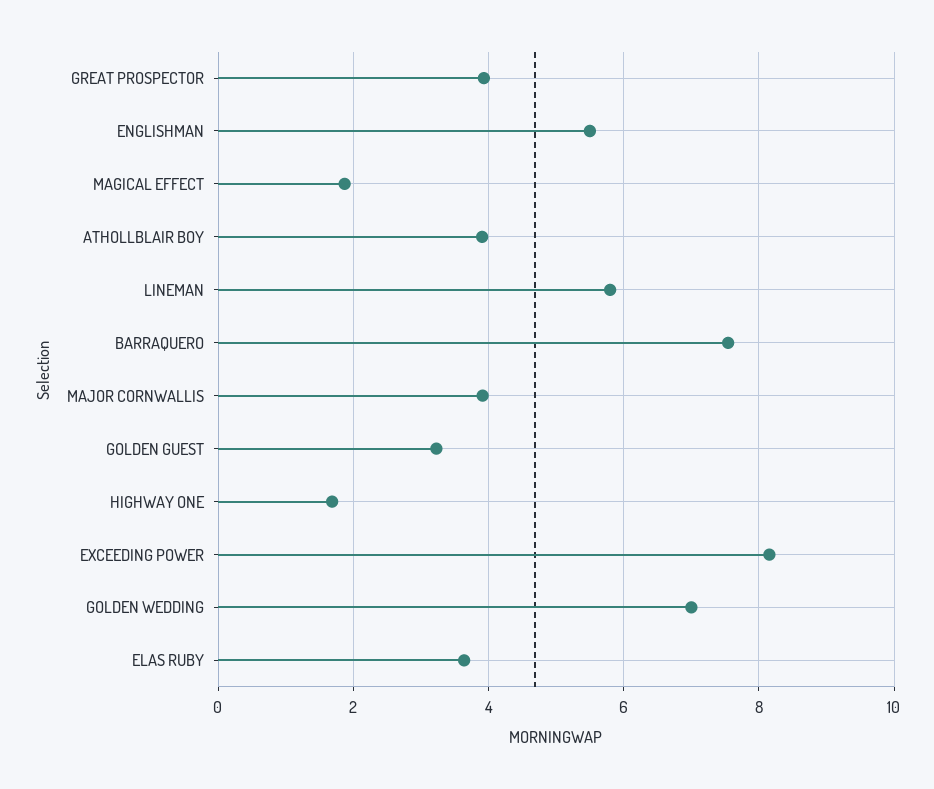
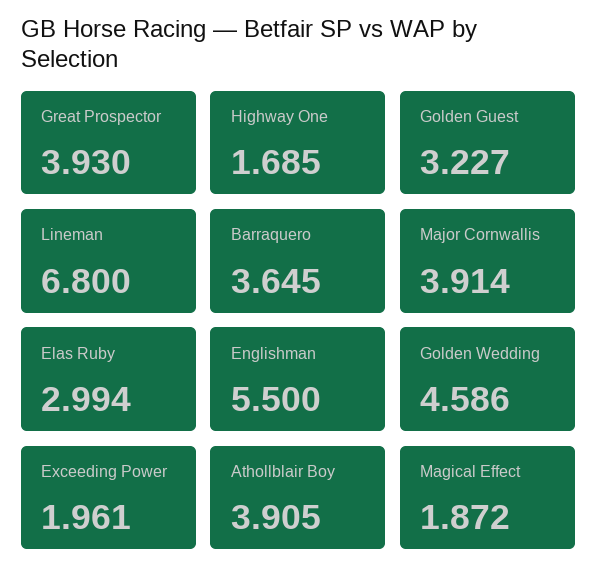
LINEMAN: 5.8 -> 6.8
BARRAQUERO: 7.6 -> 3.645
EXCEEDING POWER: 8.2 -> 1.961
GOLDEN WEDDING: 7 -> 4.586
ELAS RUBY: 3.6 -> 2.994

